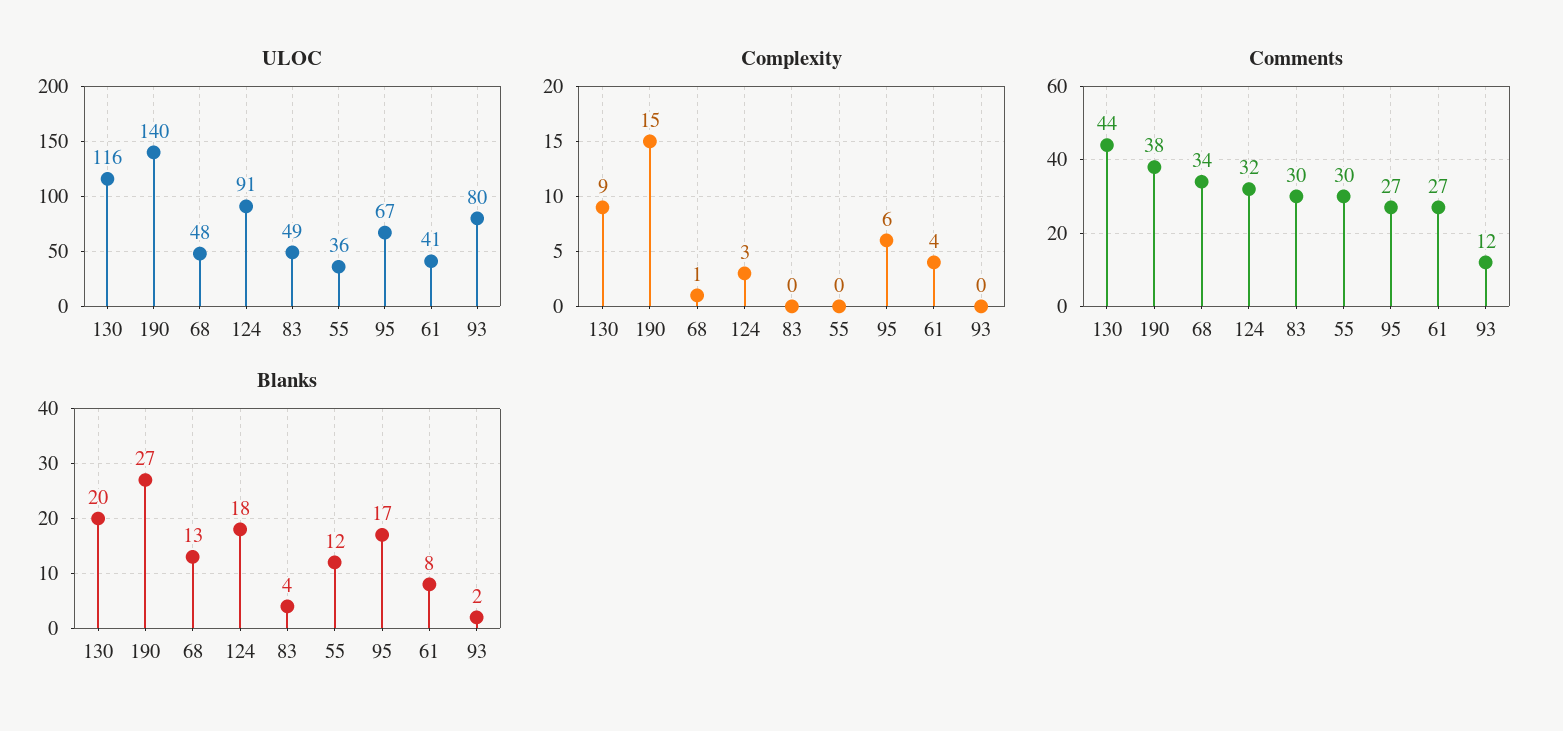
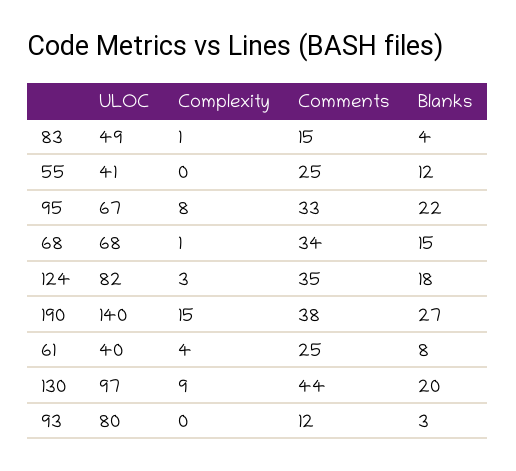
ULOC, 130: 116 -> 97
ULOC, 68: 48 -> 68
ULOC, 124: 91 -> 82
ULOC, 55: 36 -> 41
ULOC, 61: 41 -> 40
Complexity, 83: 0 -> 1
Complexity, 95: 6 -> 8
Comments, 124: 32 -> 35
Comments, 83: 30 -> 15
Comments, 55: 30 -> 25
Comments, 95: 27 -> 33
Comments, 61: 27 -> 25
Blanks, 68: 13 -> 15
Blanks, 95: 17 -> 22
Blanks, 93: 2 -> 3

